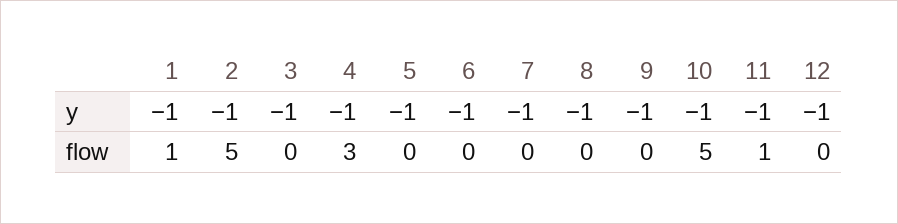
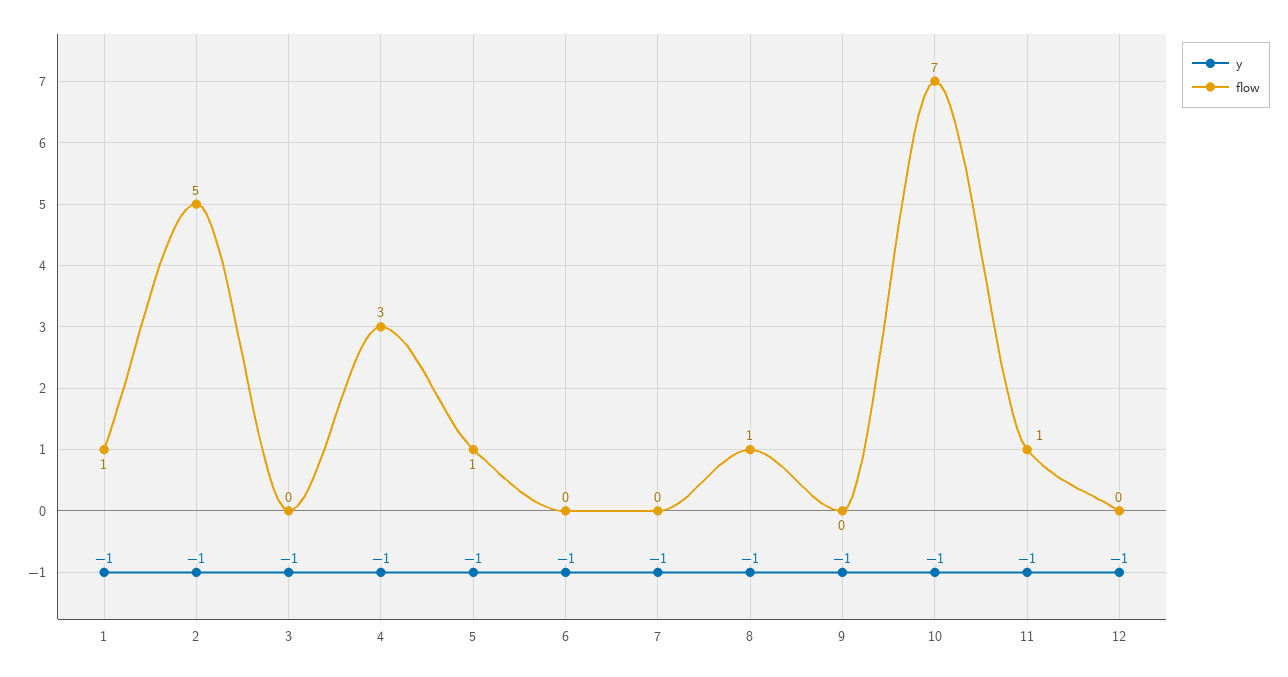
flow, 5: 0 -> 1
flow, 8: 0 -> 1
flow, 10: 5 -> 7

